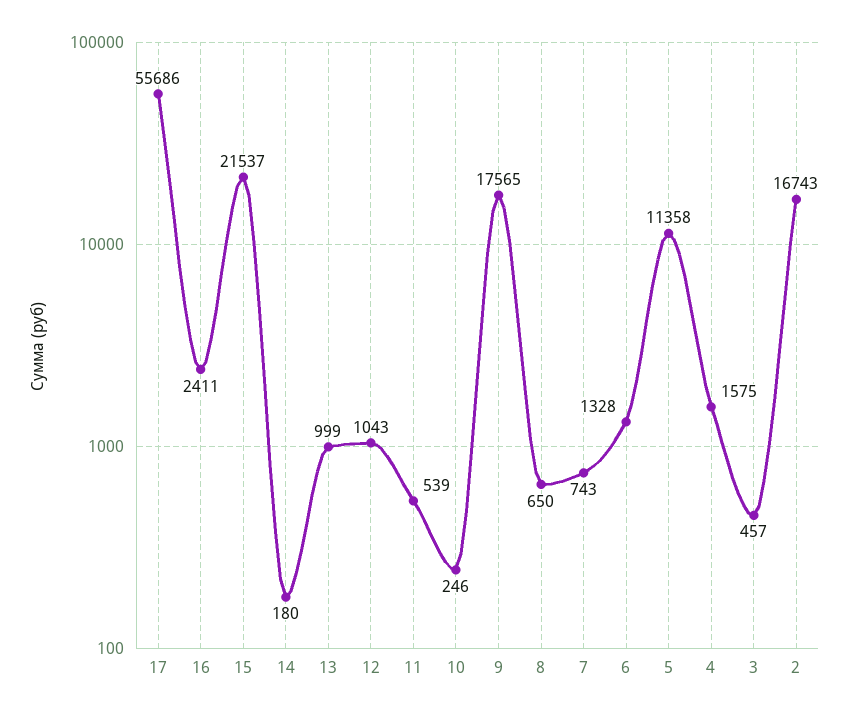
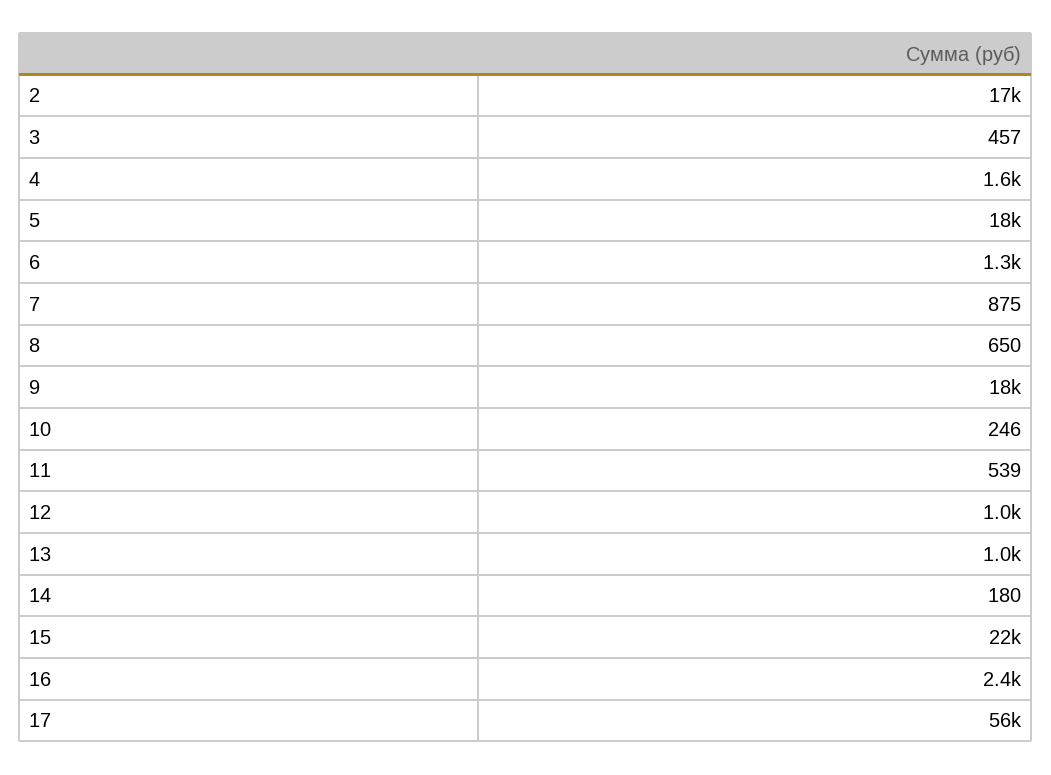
7: 743 -> 875
5: 11358 -> 18000

